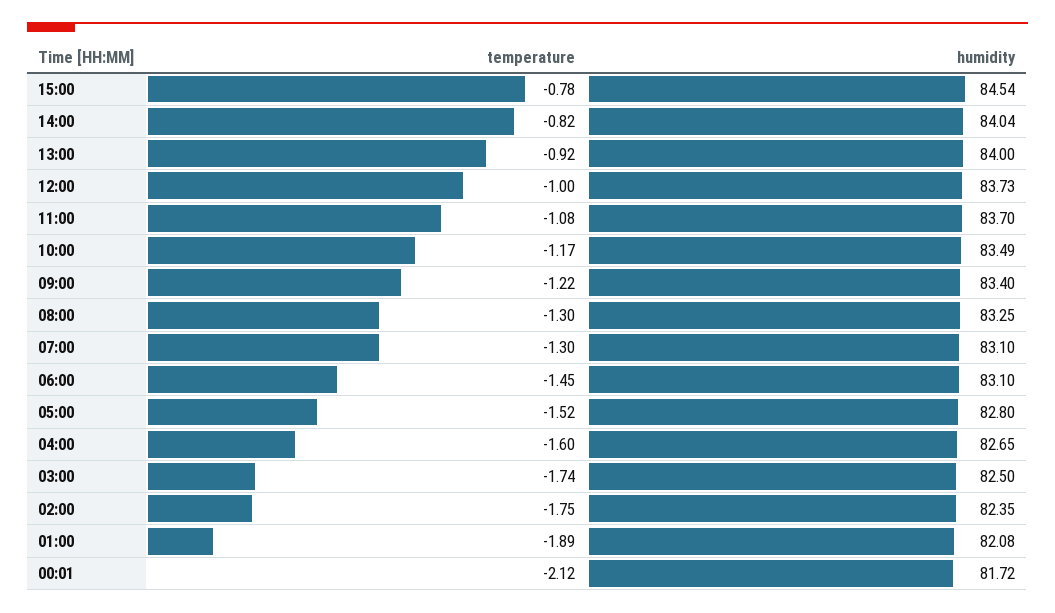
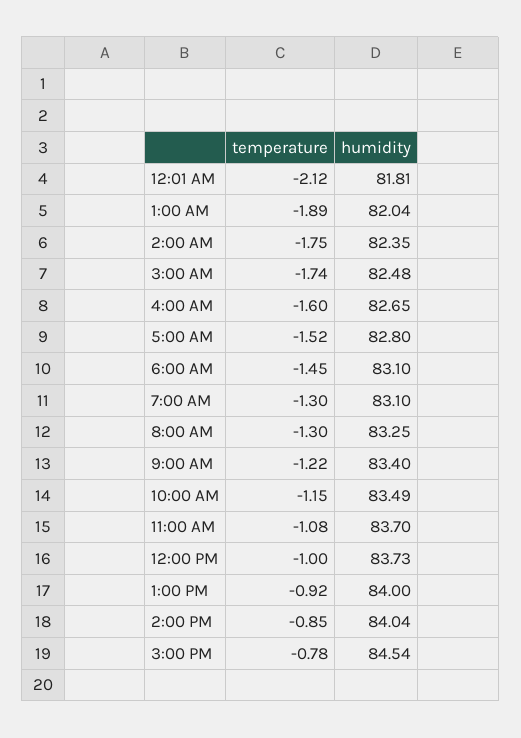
temperature, 14:00: -0.82 -> -0.85
temperature, 10:00: -1.17 -> -1.15
humidity, 03:00: 82.5 -> 82.48
humidity, 01:00: 82.08 -> 82.04
humidity, 00:01: 81.72 -> 81.81

